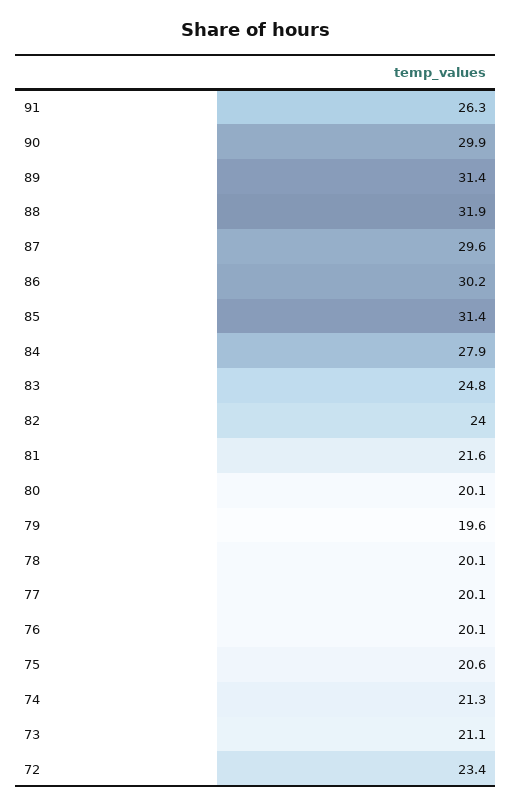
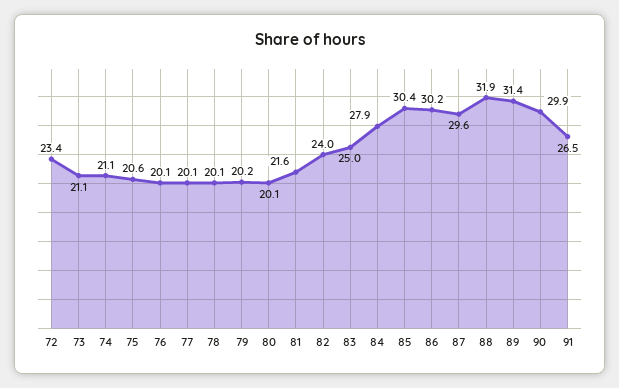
91: 26.3 -> 26.5
85: 31.4 -> 30.4
83: 24.8 -> 25
79: 19.6 -> 20.2
74: 21.3 -> 21.1

